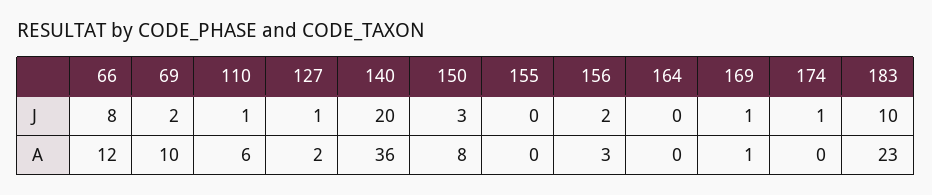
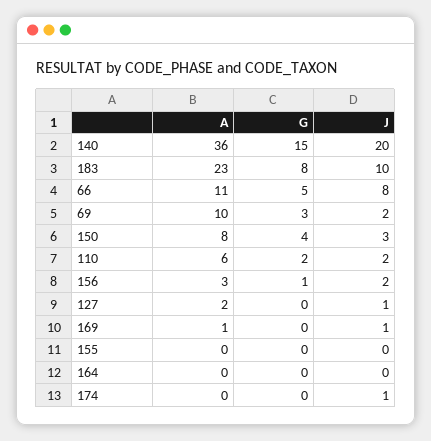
110, J: 1 -> 2
66, A: 12 -> 11
140, G: none -> 15
183, G: none -> 8
66, G: none -> 5
69, G: none -> 3
150, G: none -> 4
110, G: none -> 2
156, G: none -> 1
127, G: none -> 0
169, G: none -> 0
155, G: none -> 0
164, G: none -> 0
174, G: none -> 0

